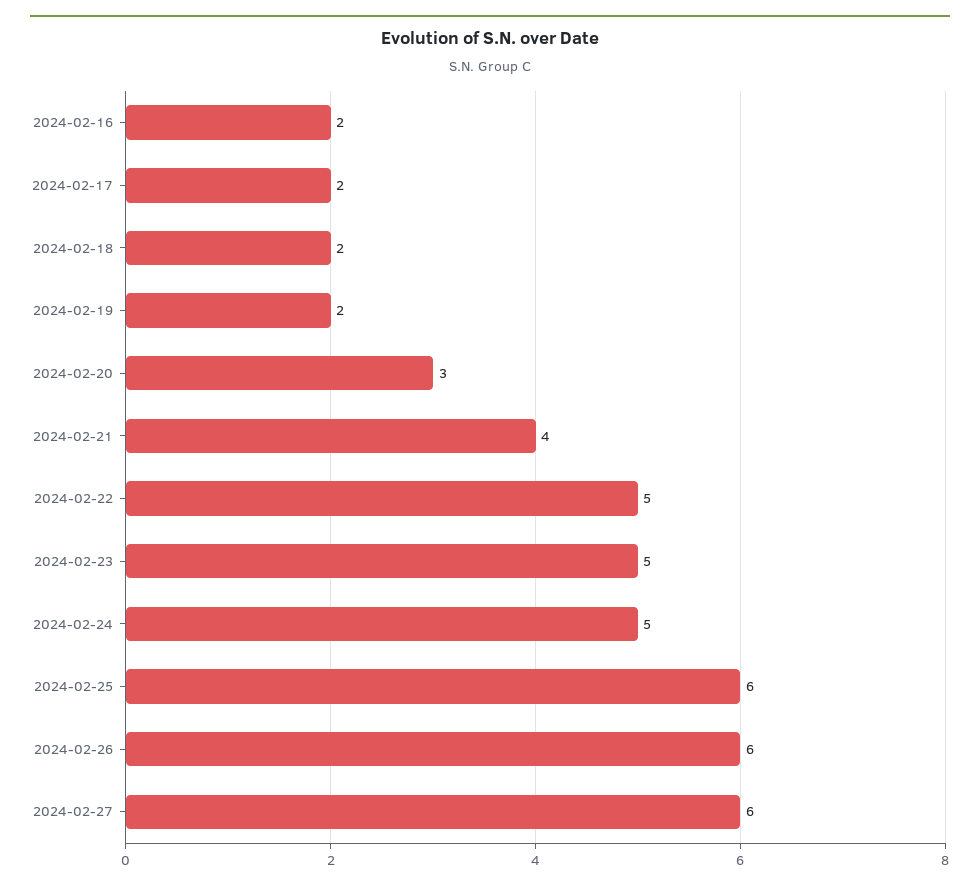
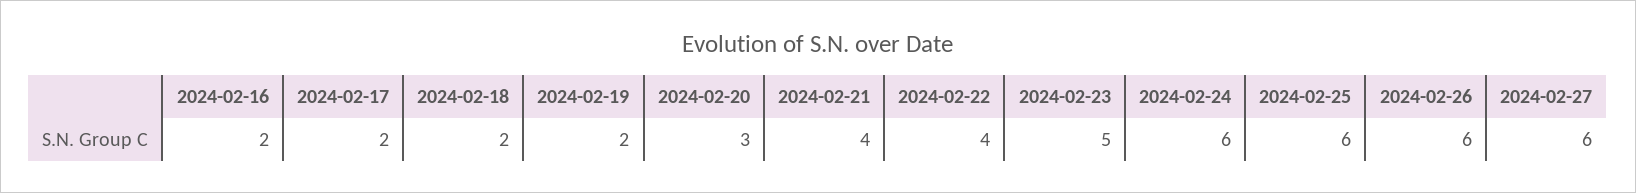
2024-02-22: 5 -> 4
2024-02-24: 5 -> 6

